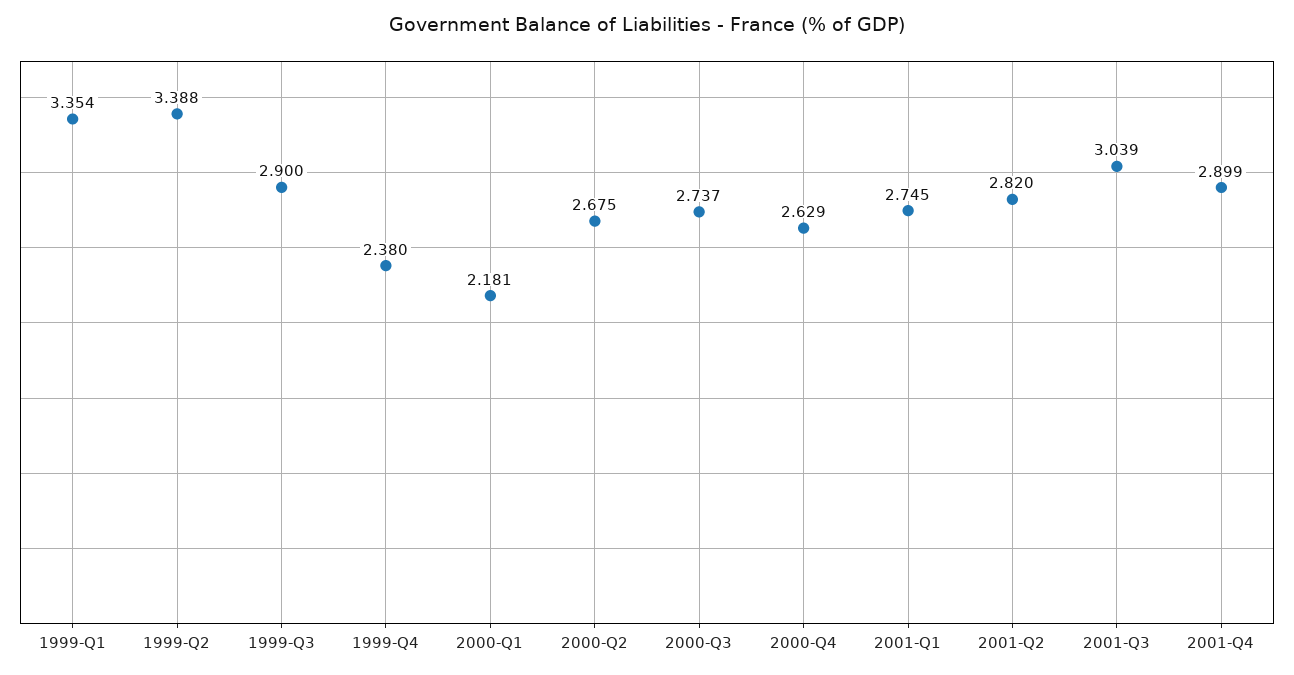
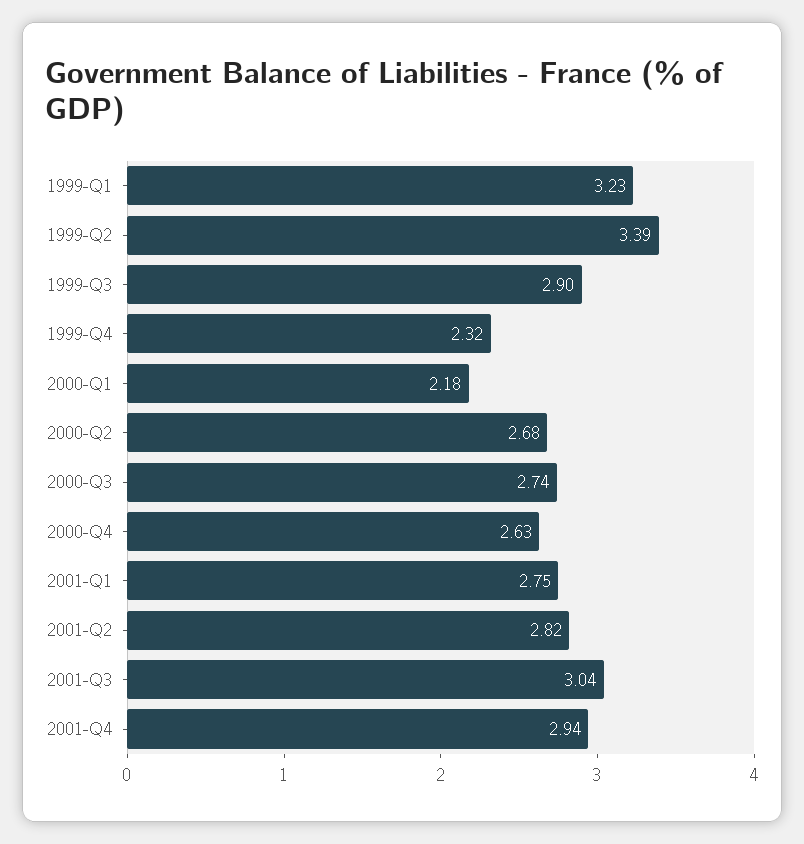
1999-Q1: 3.354 -> 3.23
1999-Q4: 2.38 -> 2.32
2001-Q4: 2.899 -> 2.94

